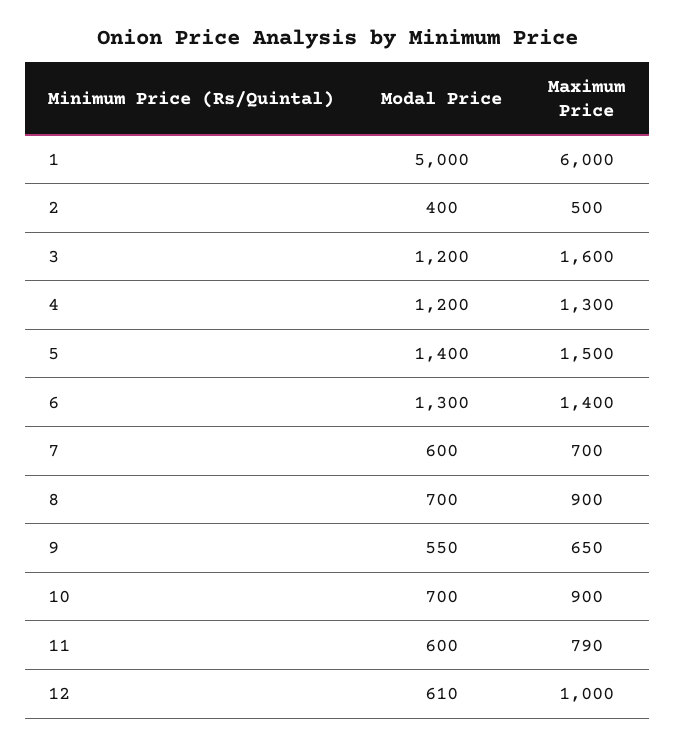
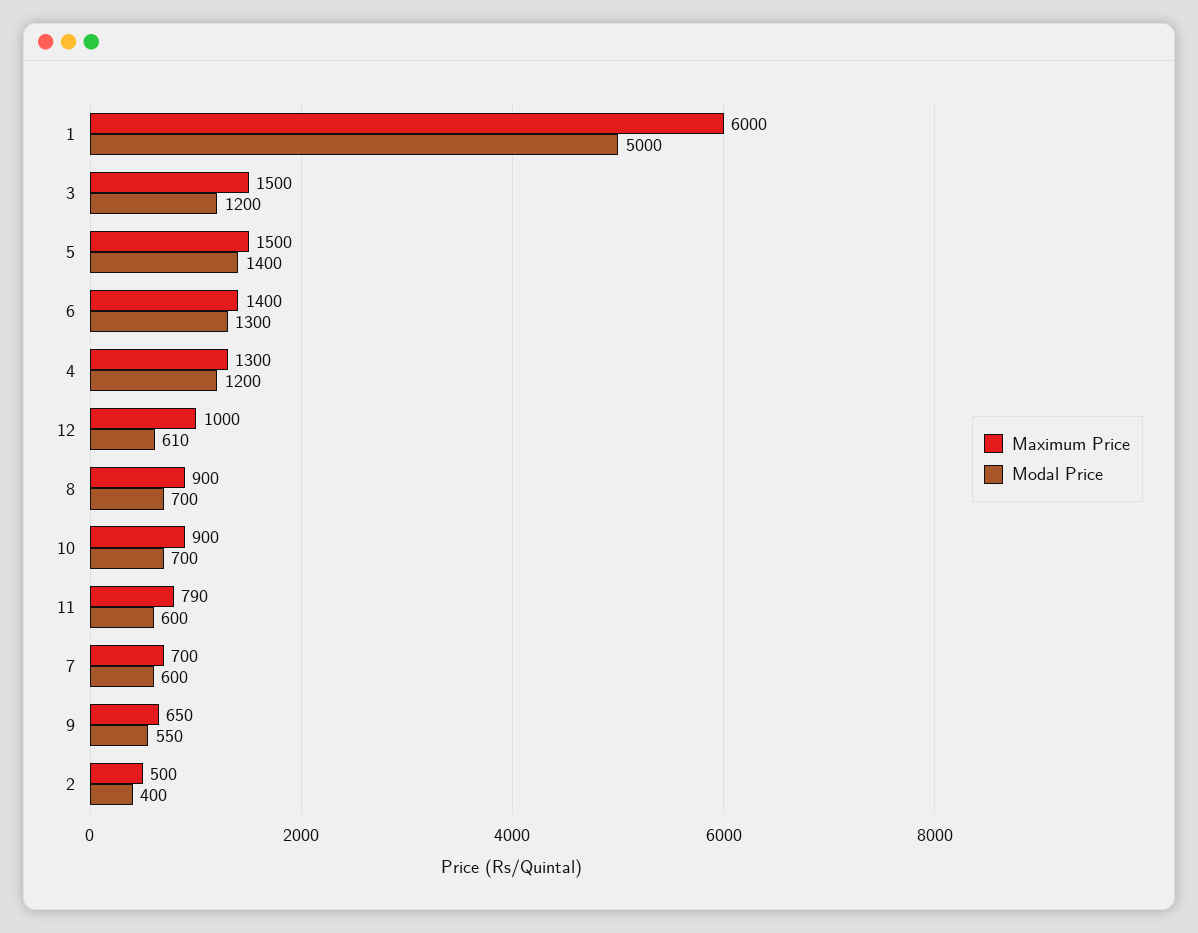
Maximum Price, 3: 1600 -> 1500

